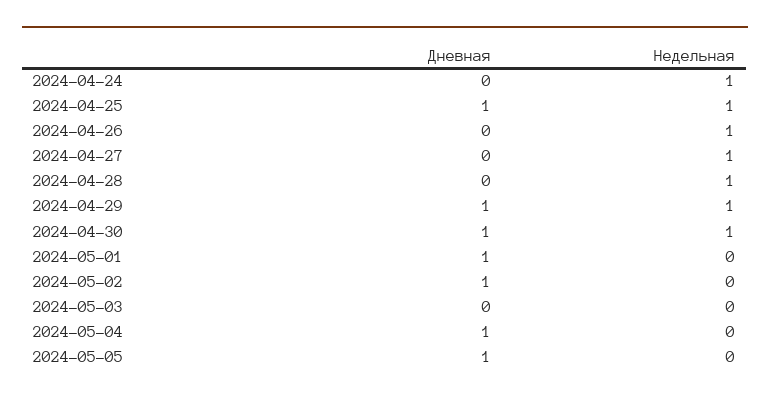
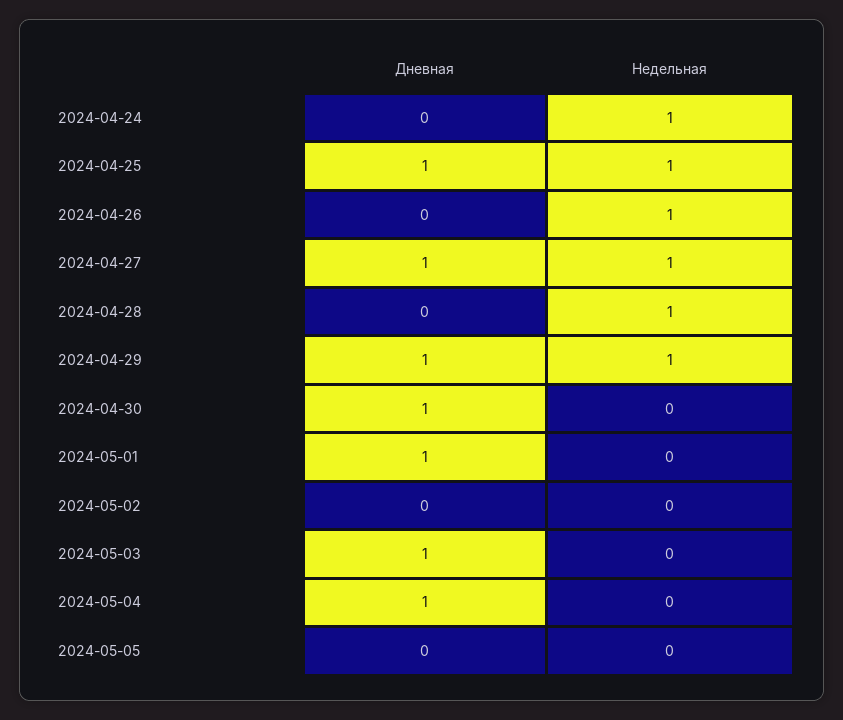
Дневная, 2024-04-27: 0 -> 1
Недельная, 2024-04-30: 1 -> 0
Дневная, 2024-05-02: 1 -> 0
Дневная, 2024-05-03: 0 -> 1
Дневная, 2024-05-05: 1 -> 0

